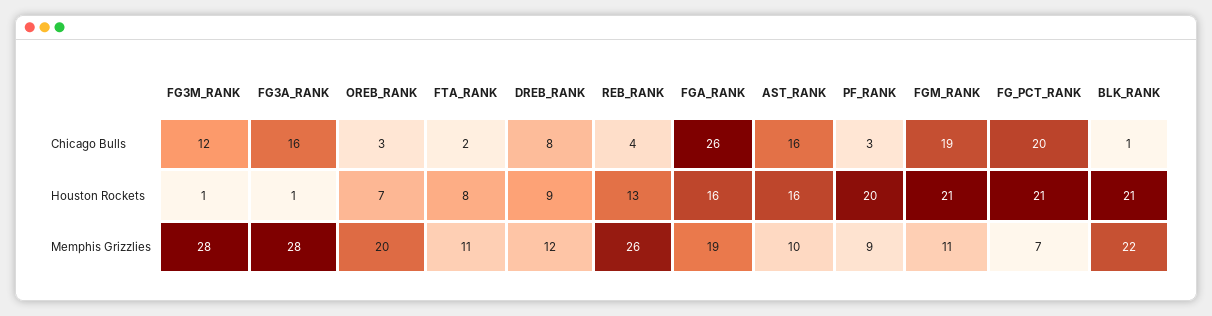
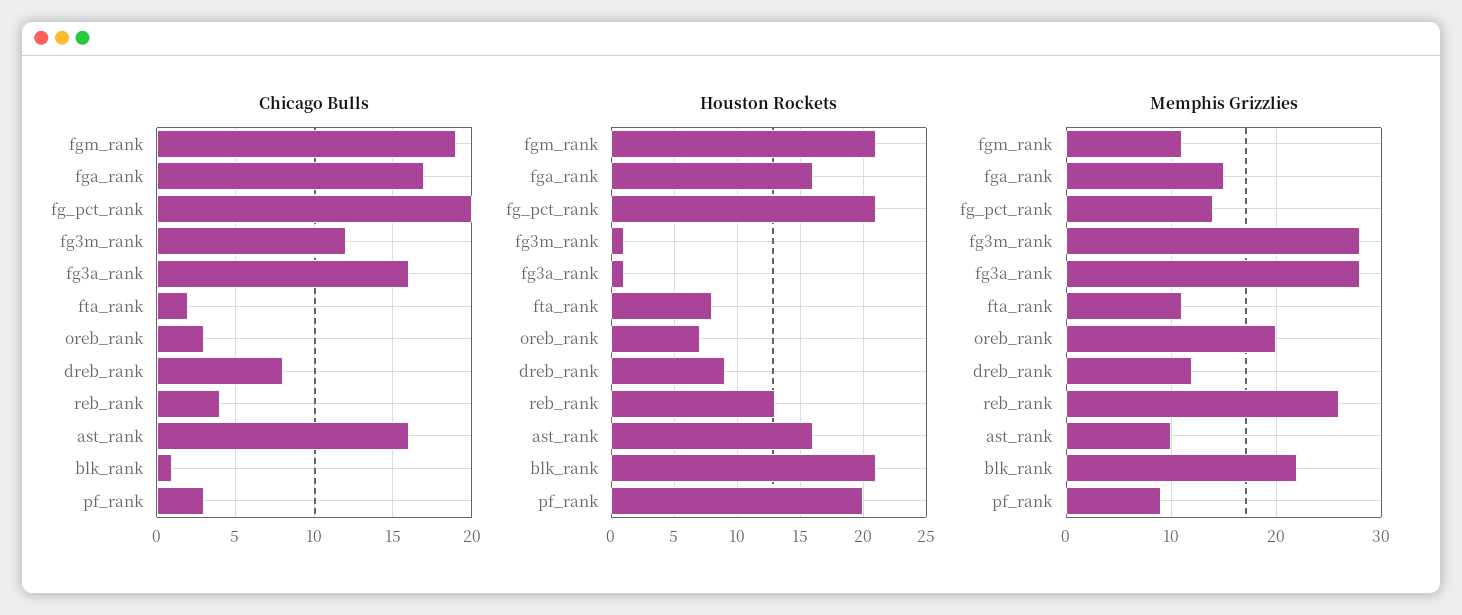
Chicago Bulls, FGA_RANK: 26 -> 17
Memphis Grizzlies, FGA_RANK: 19 -> 15
Memphis Grizzlies, FG_PCT_RANK: 7 -> 14

